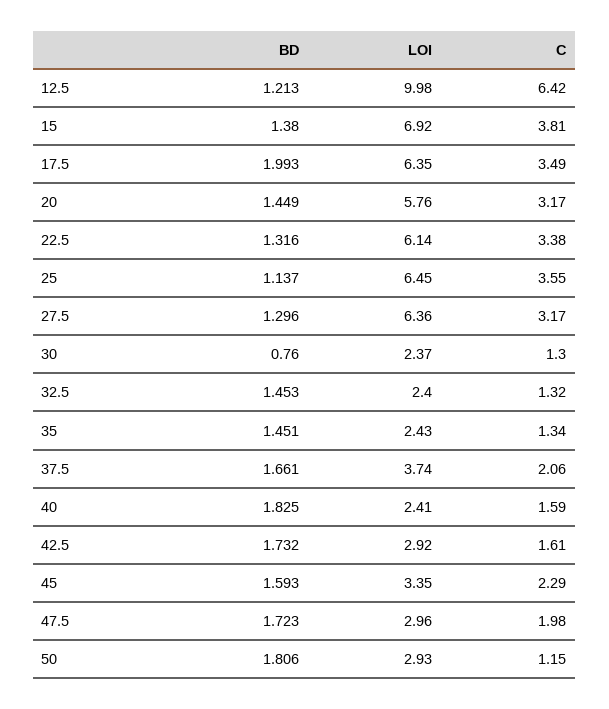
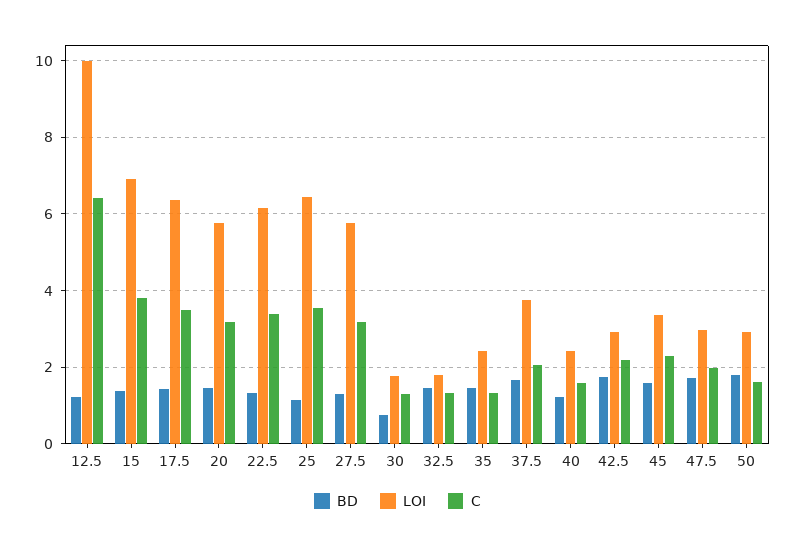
BD, 17.5: 1.993 -> 1.4
LOI, 27.5: 6.36 -> 5.8
LOI, 30: 2.37 -> 1.8
LOI, 32.5: 2.4 -> 1.8
BD, 40: 1.825 -> 1.2
C, 42.5: 1.61 -> 2.2
C, 50: 1.15 -> 1.6

